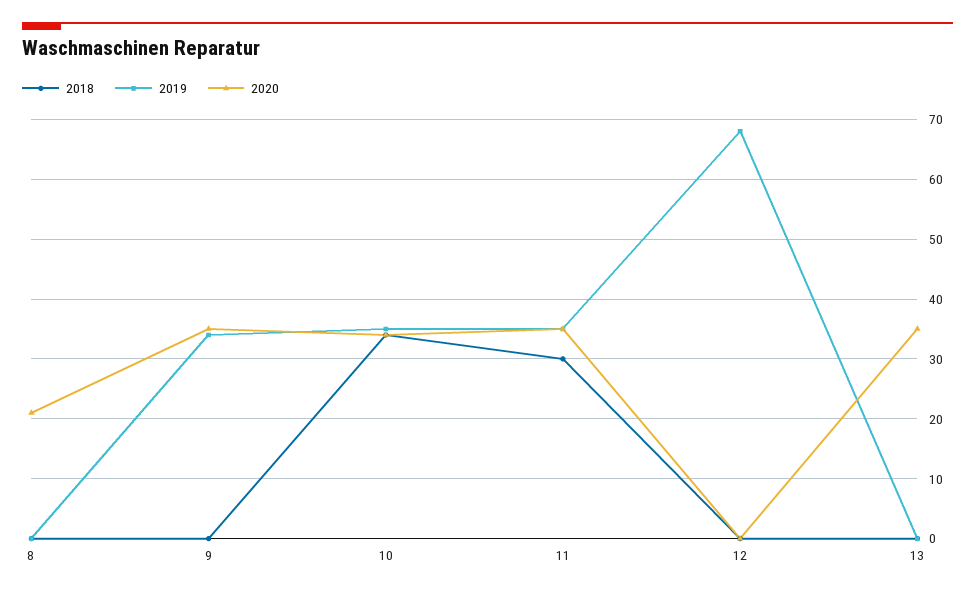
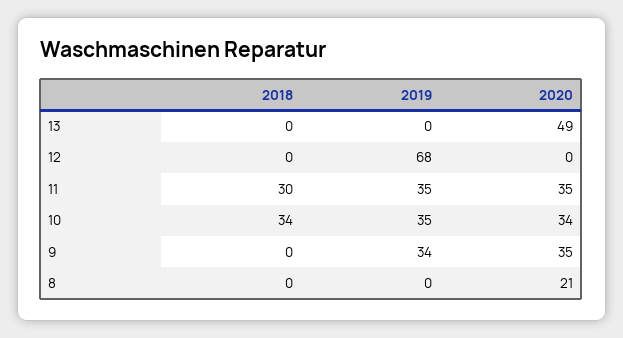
2020, 13: 35 -> 49

